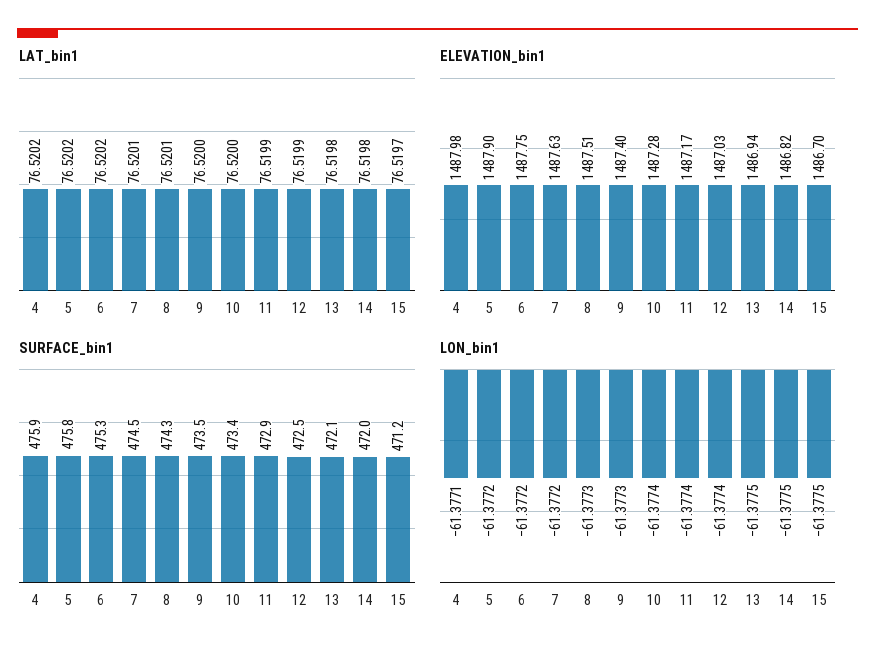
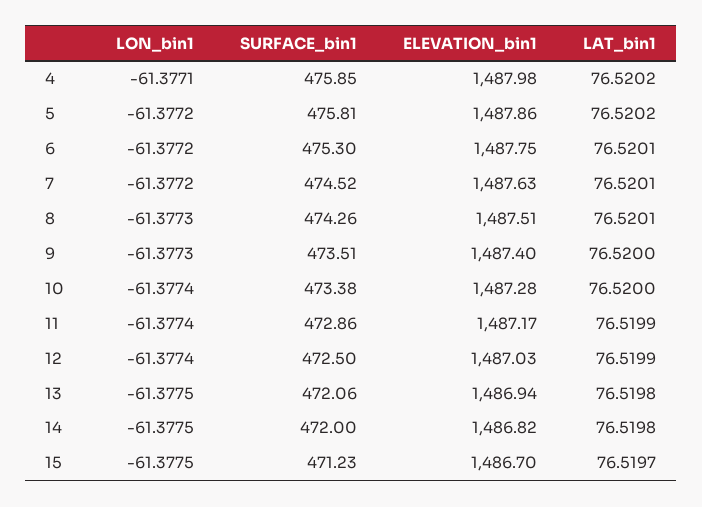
LAT_bin1, 6: 76.5202 -> 76.5201
ELEVATION_bin1, 5: 1487.9 -> 1487.86

